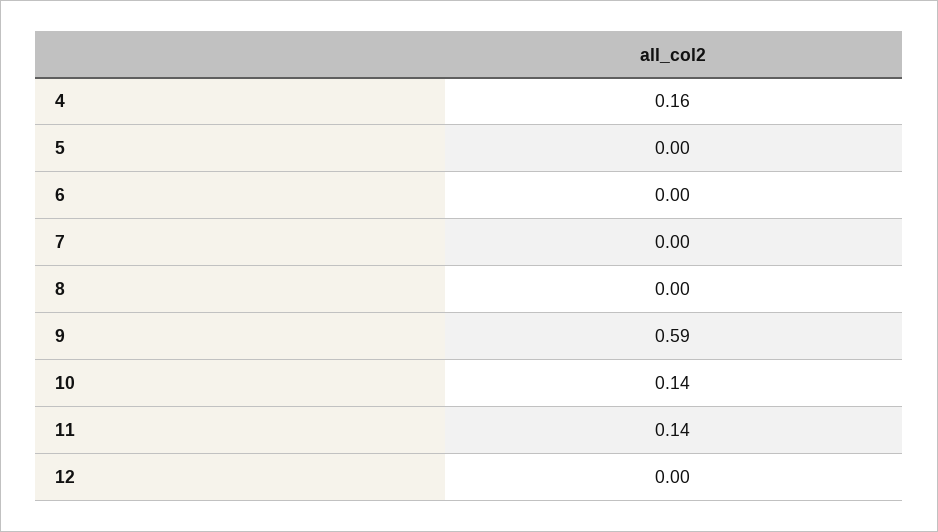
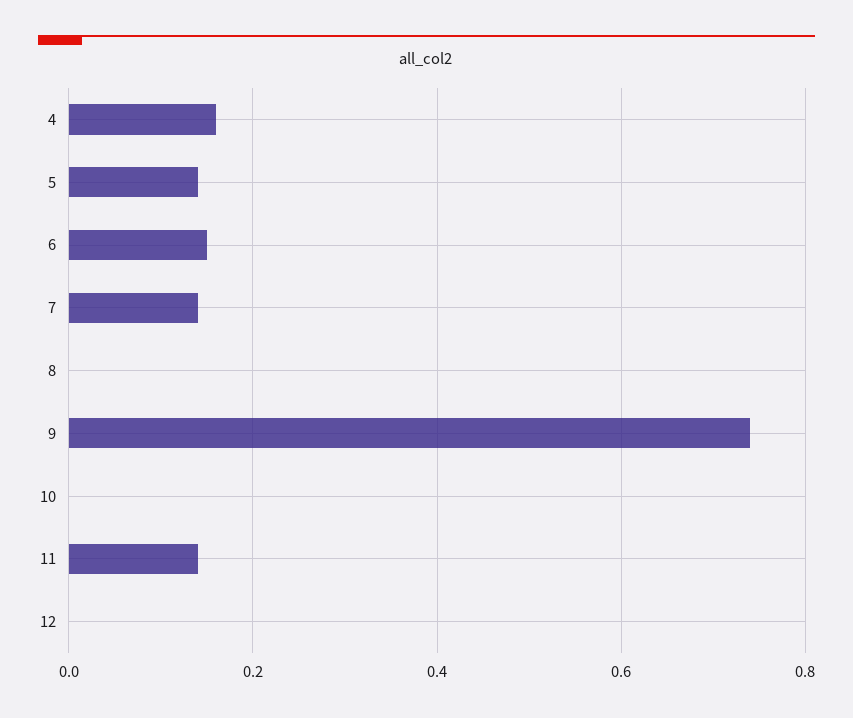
5: 0 -> 0.15
6: 0 -> 0.15
7: 0 -> 0.15
9: 0.59 -> 0.75
10: 0.14 -> 0

